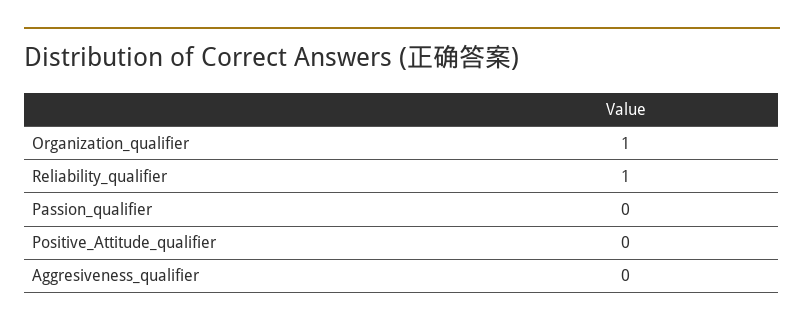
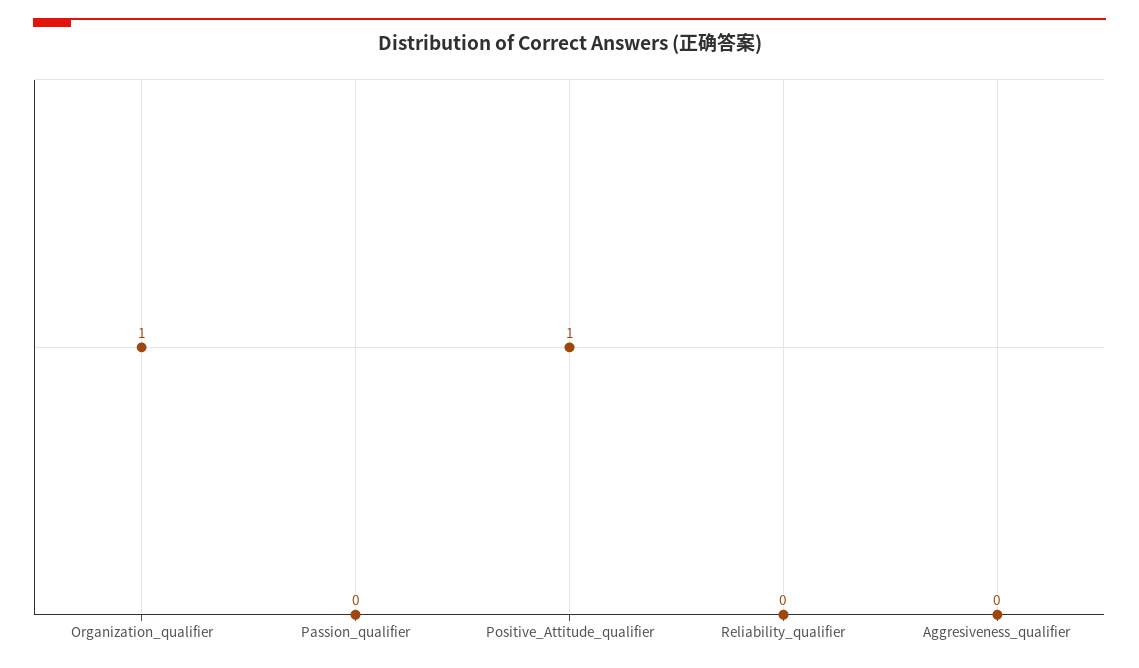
Reliability_qualifier: 1 -> 0
Positive_Attitude_qualifier: 0 -> 1

